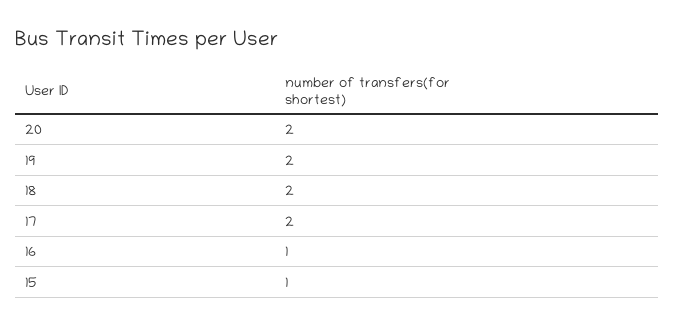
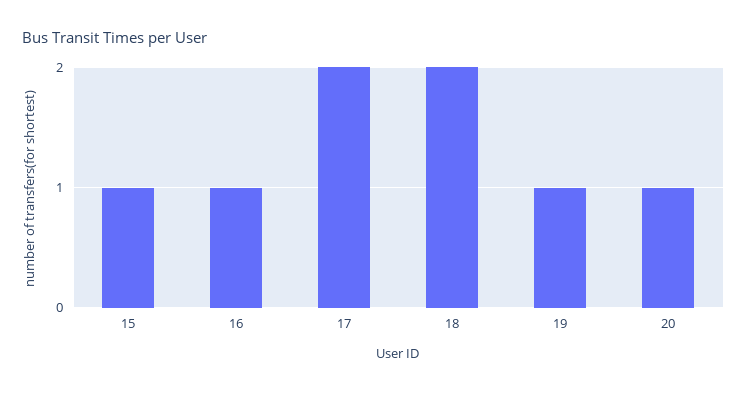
20: 2 -> 1
19: 2 -> 1

